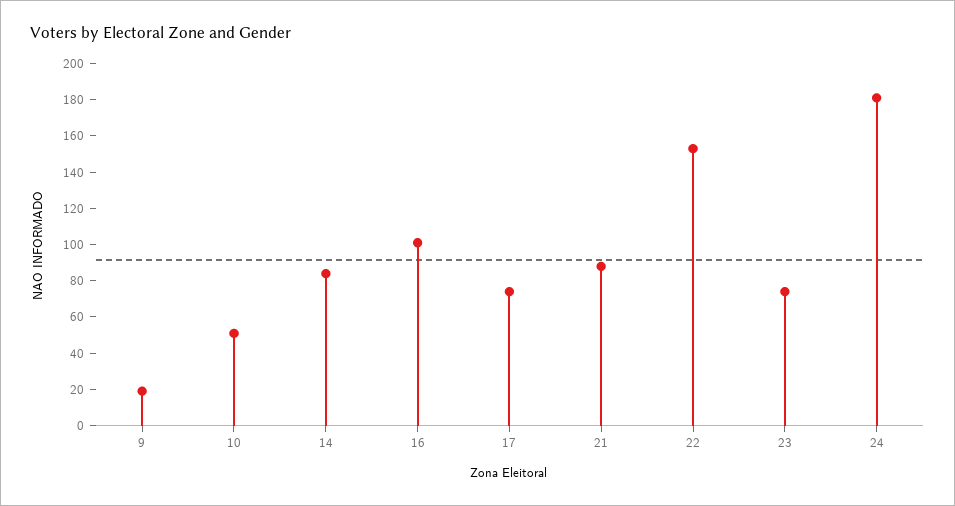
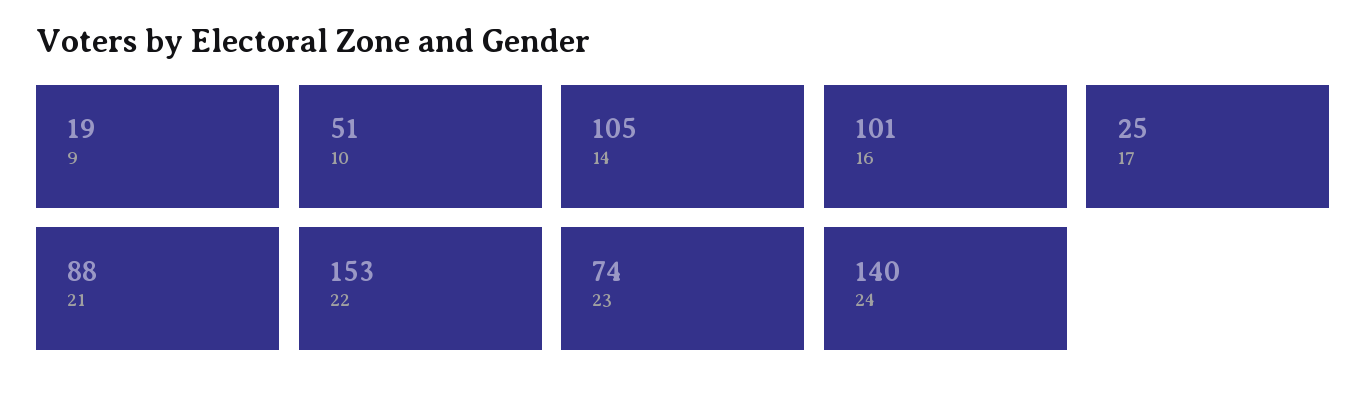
14: 85 -> 105
17: 75 -> 25
24: 180 -> 140

